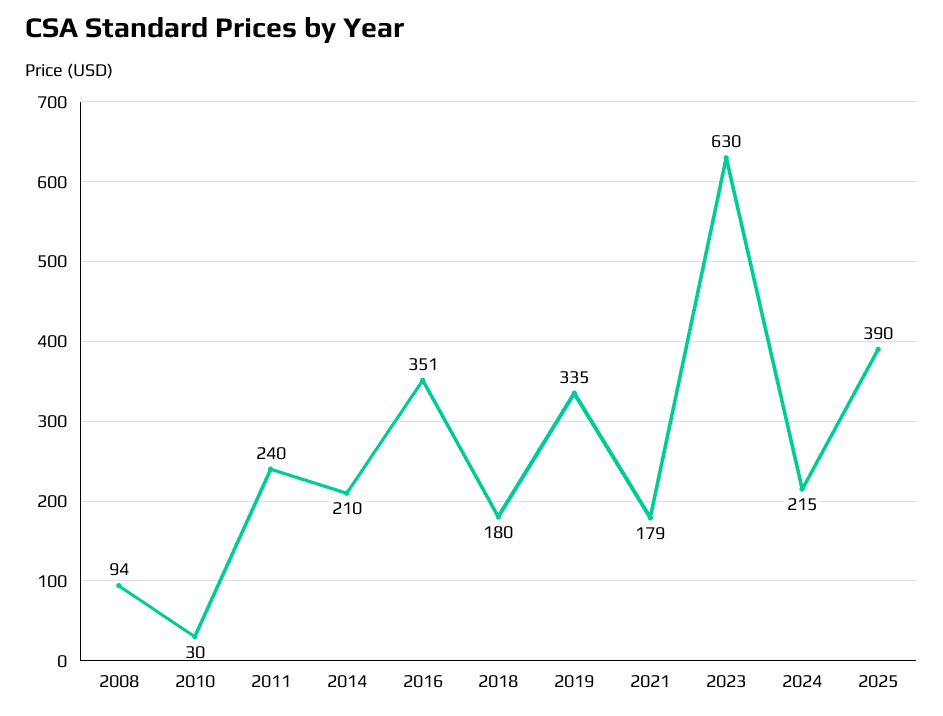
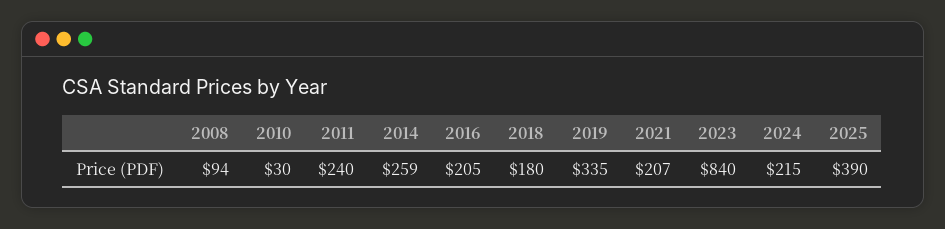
2014: 210 -> 259
2016: 351 -> 205
2021: 179 -> 207
2023: 630 -> 840

